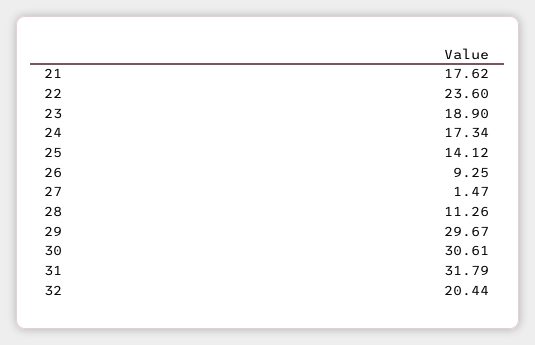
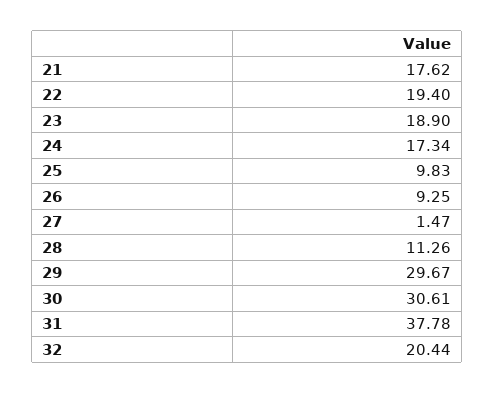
22: 23.6 -> 19.4
25: 14.12 -> 9.83
31: 31.79 -> 37.78

